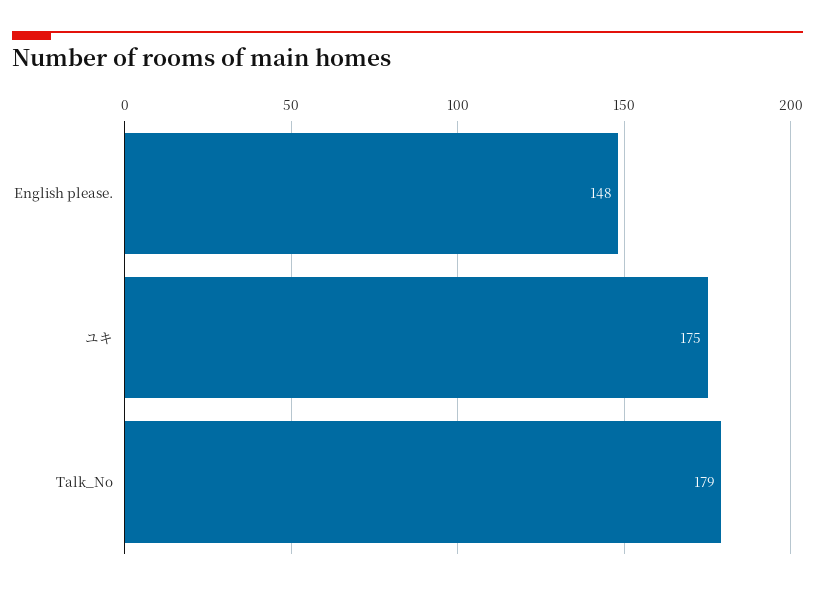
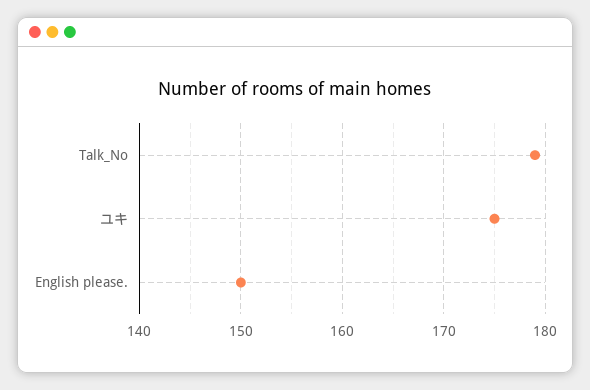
English please.: 148 -> 150

